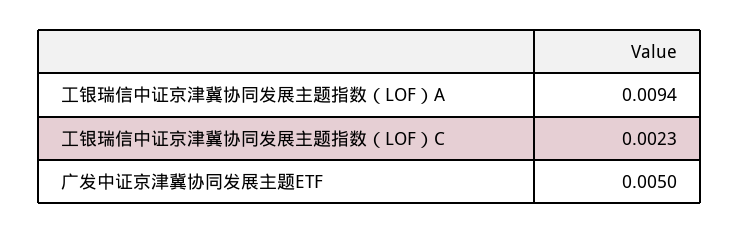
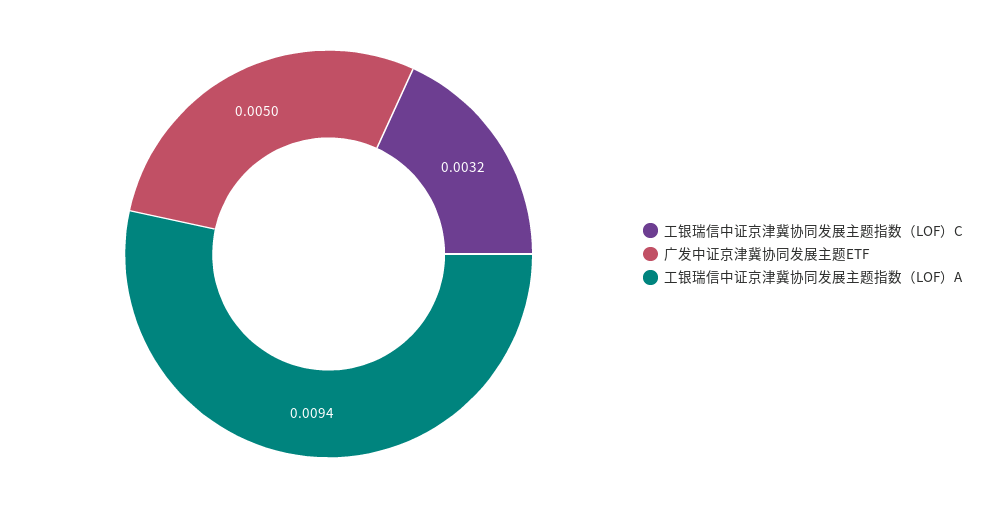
工银瑞信中证京津冀协同发展主题指数（LOF）C: 0.0023 -> 0.0032

